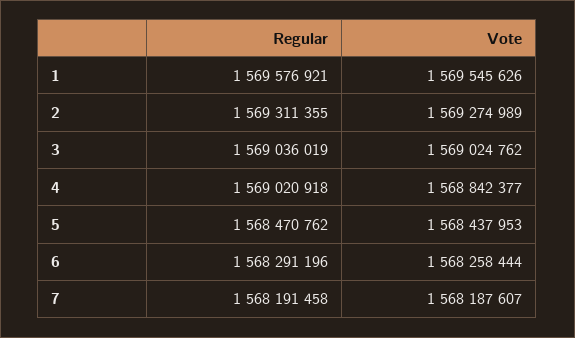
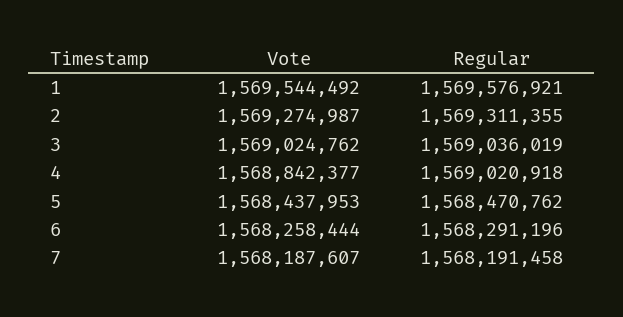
Vote, 1: 1569545626 -> 1569544492
Vote, 2: 1569274989 -> 1569274987

